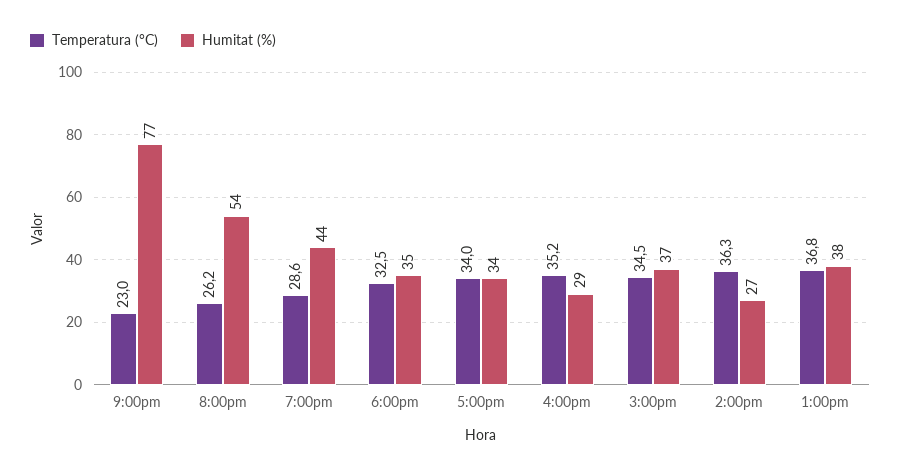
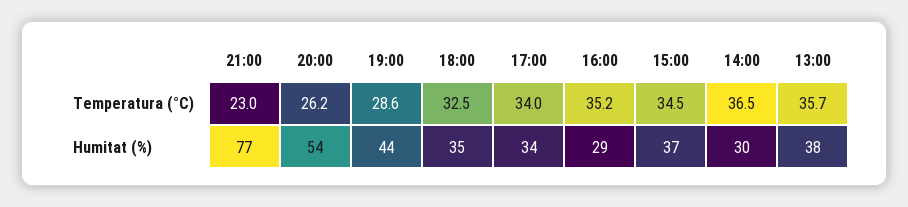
Temperatura (°C), 2:00pm: 36.3 -> 36.5
Humitat (%), 2:00pm: 27 -> 30
Temperatura (°C), 1:00pm: 36.8 -> 35.7

